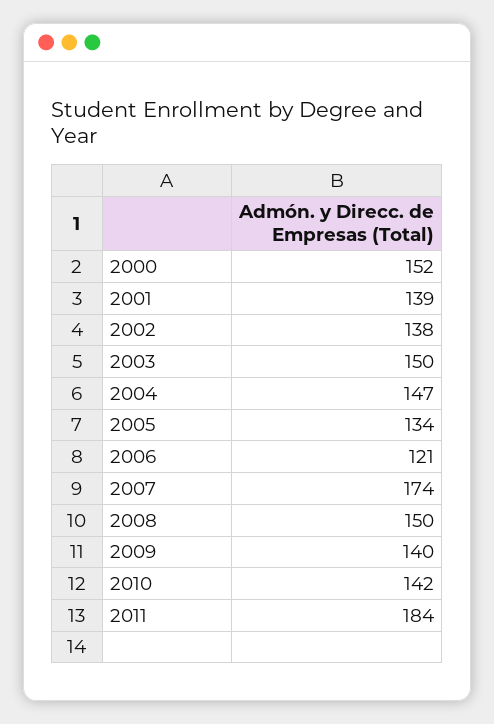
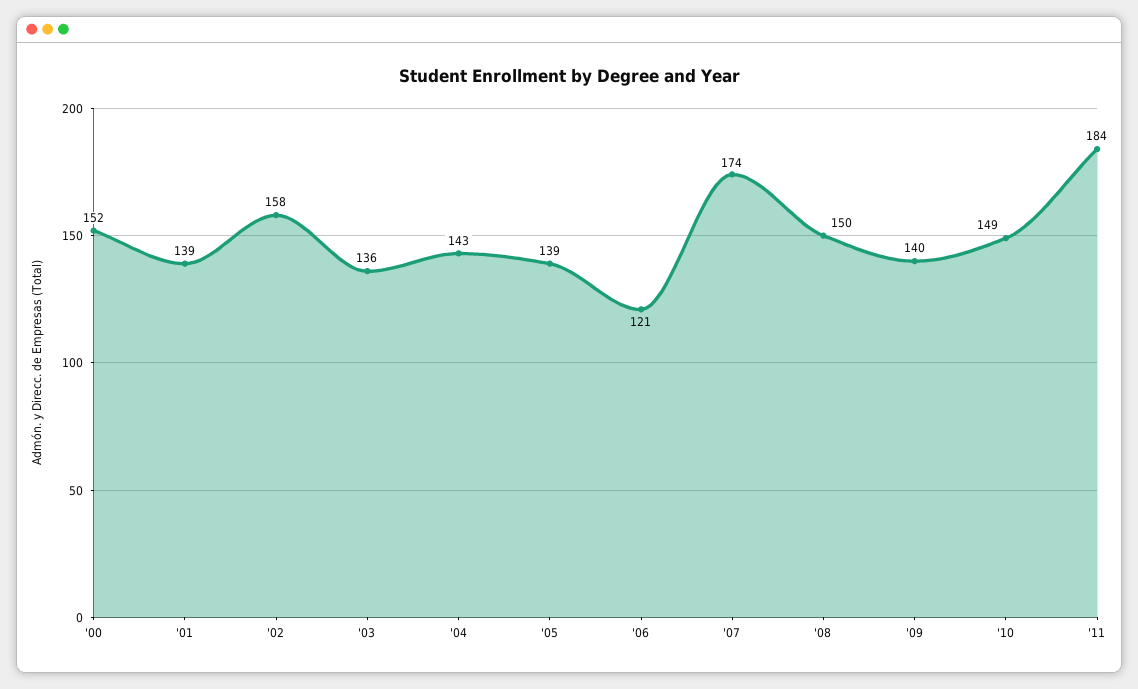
2002: 138 -> 158
2003: 150 -> 136
2004: 147 -> 143
2005: 134 -> 139
2010: 142 -> 149

